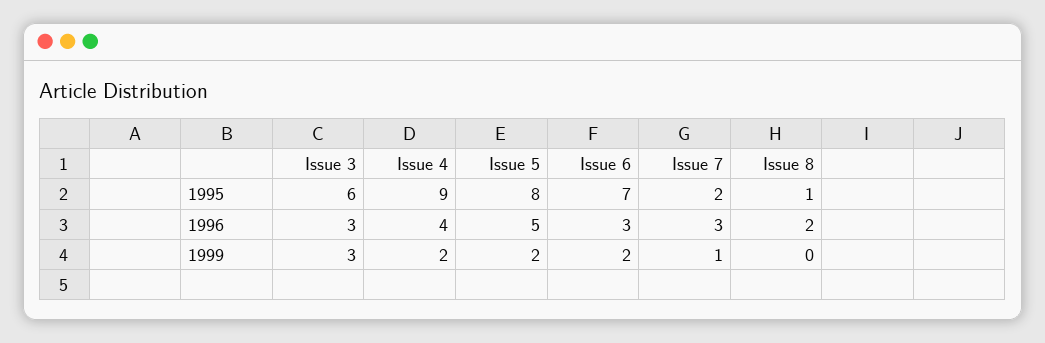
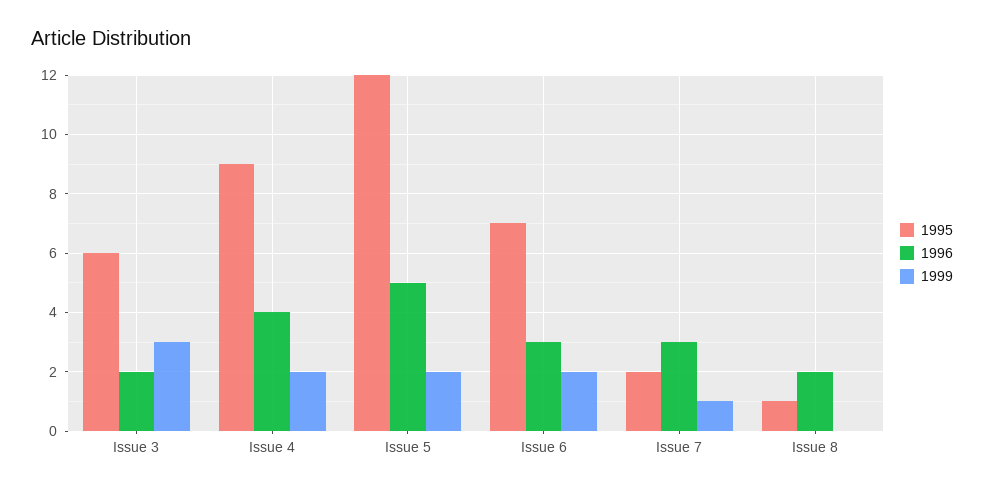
1995, Issue 5: 8 -> 12
1996, Issue 3: 3 -> 2

